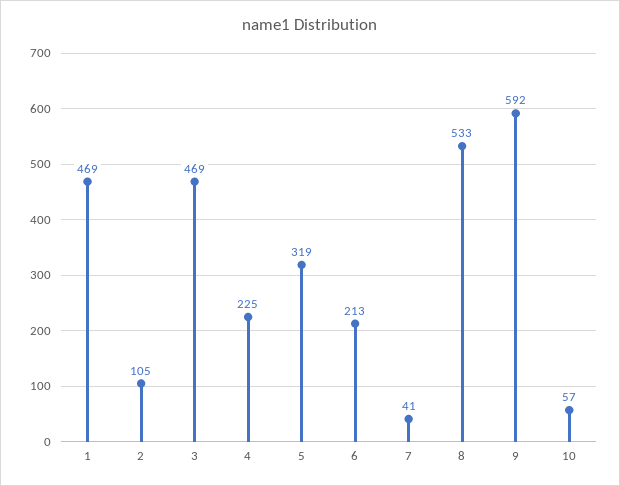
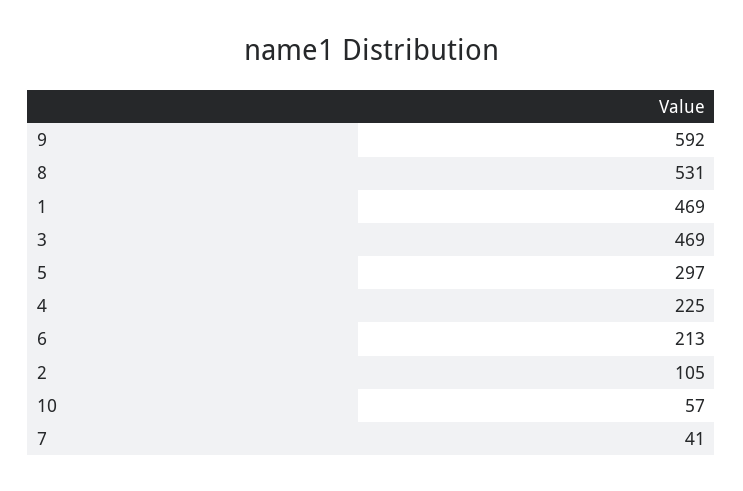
5: 319 -> 297
8: 533 -> 531

